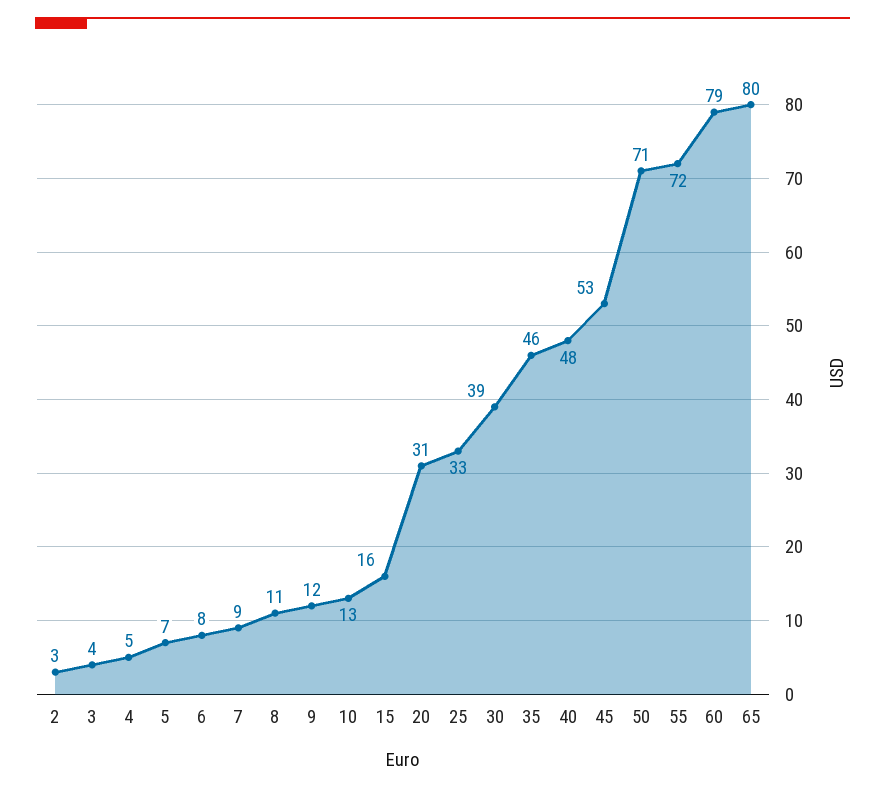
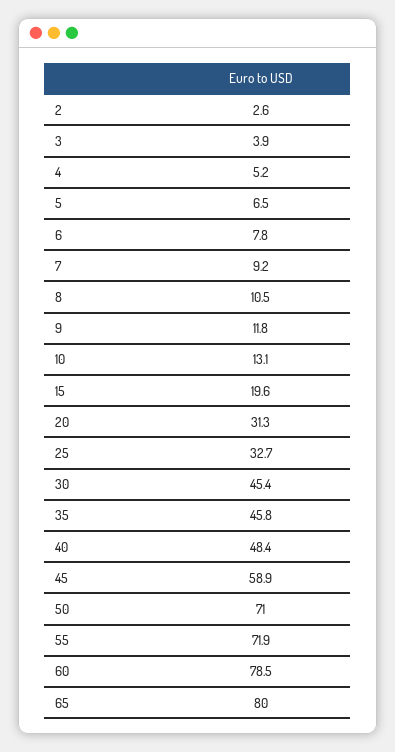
15: 16 -> 19.6
30: 39 -> 45.4
45: 53 -> 58.9

